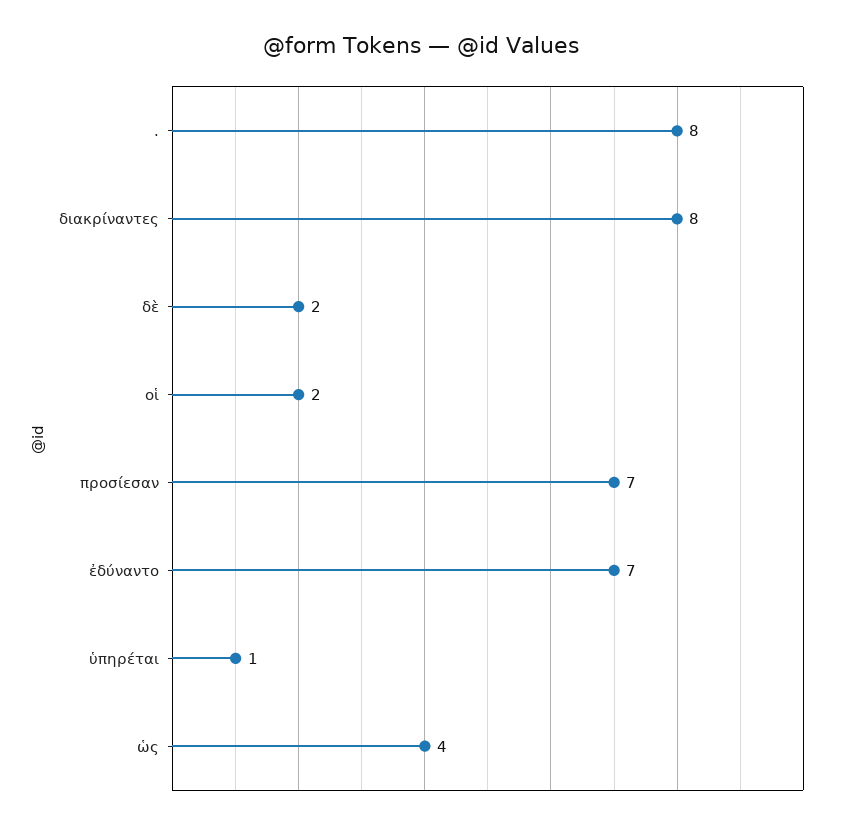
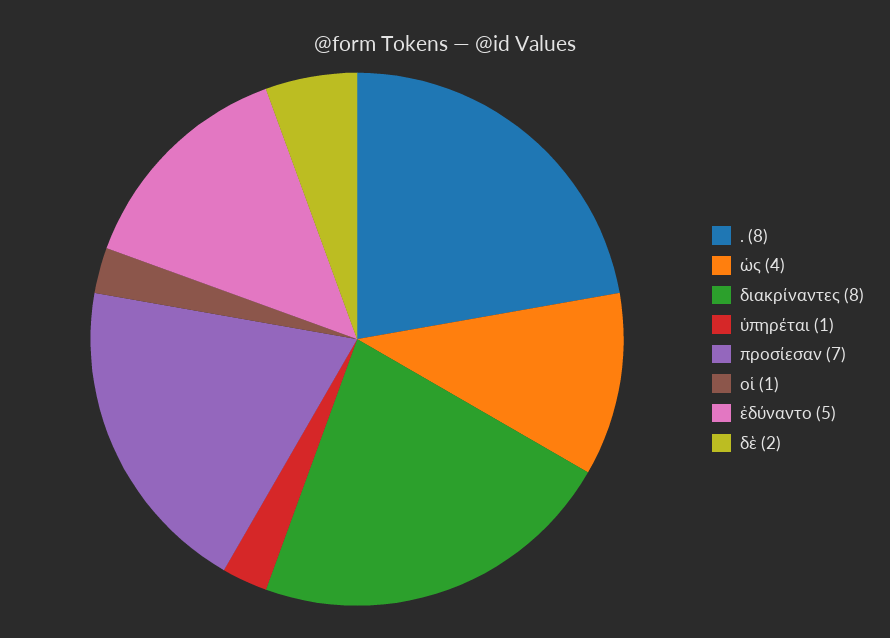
οἱ: 2 -> 1
ἐδύναντο: 7 -> 5

